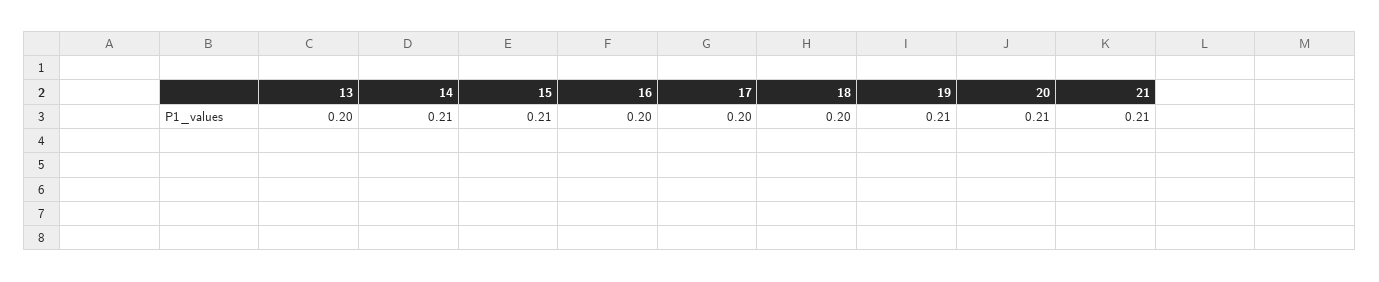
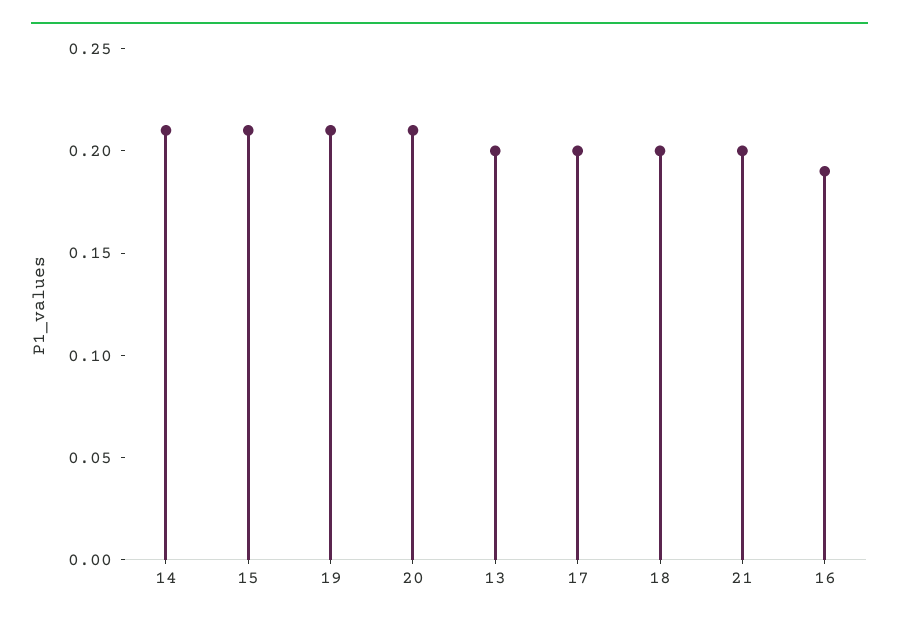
16: 0.2 -> 0.19
21: 0.21 -> 0.2

